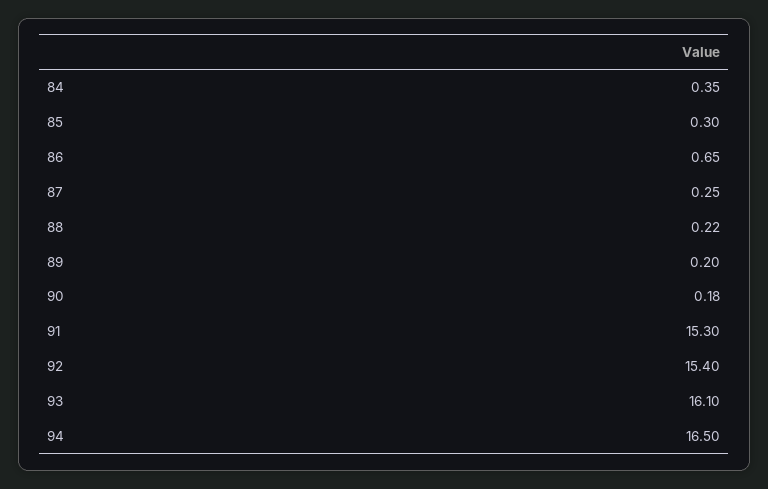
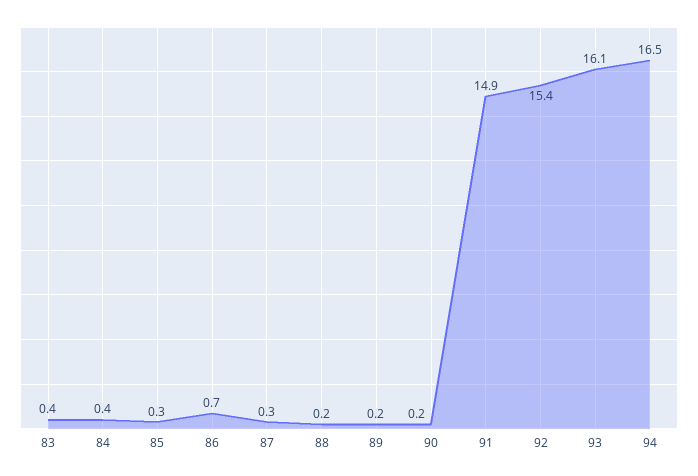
91: 15.3 -> 14.9
83: none -> 0.4

